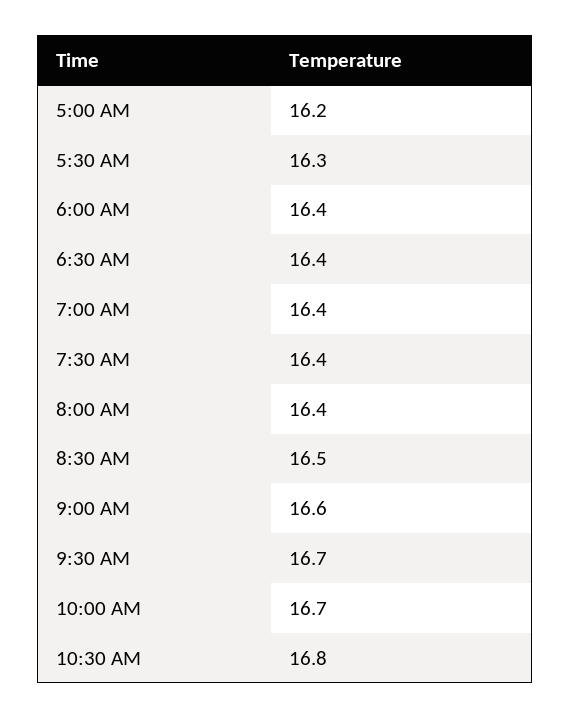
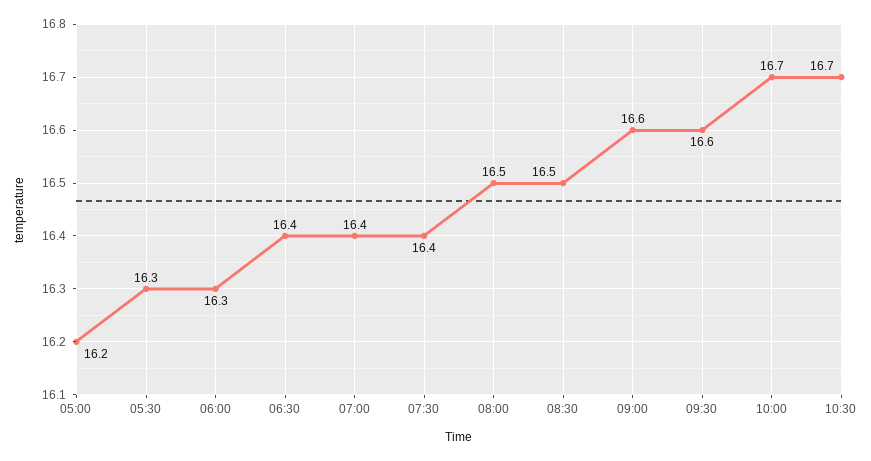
6:00 AM: 16.4 -> 16.3
8:00 AM: 16.4 -> 16.5
9:30 AM: 16.7 -> 16.6
10:30 AM: 16.8 -> 16.7

